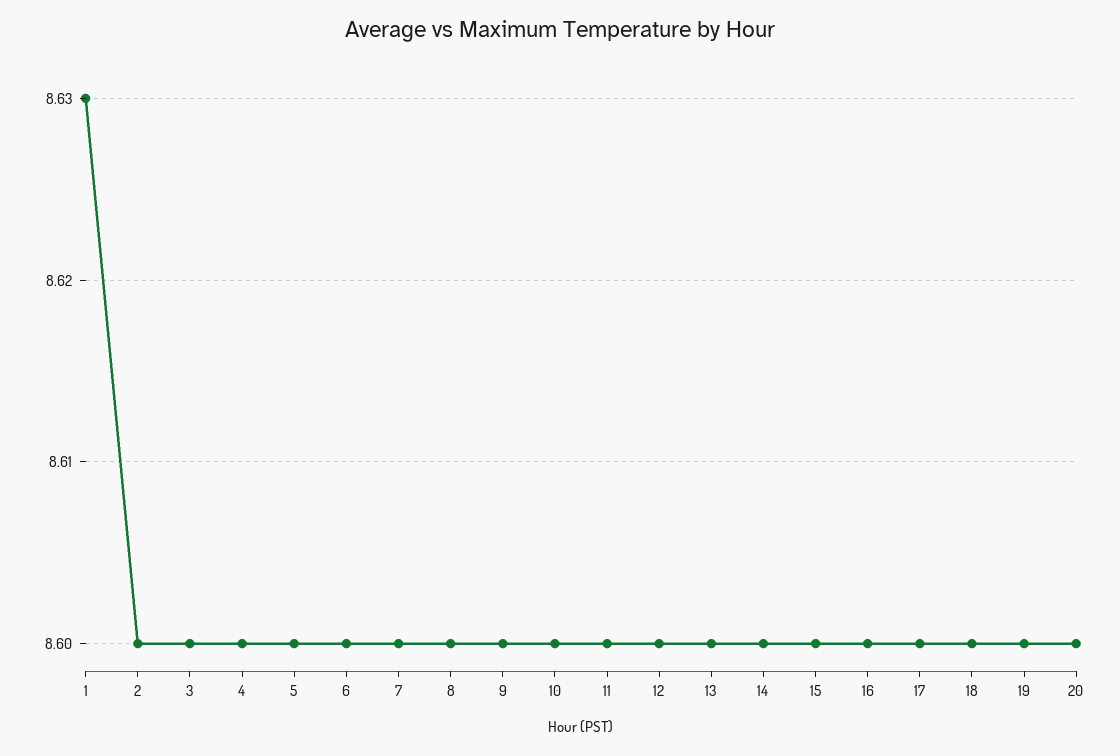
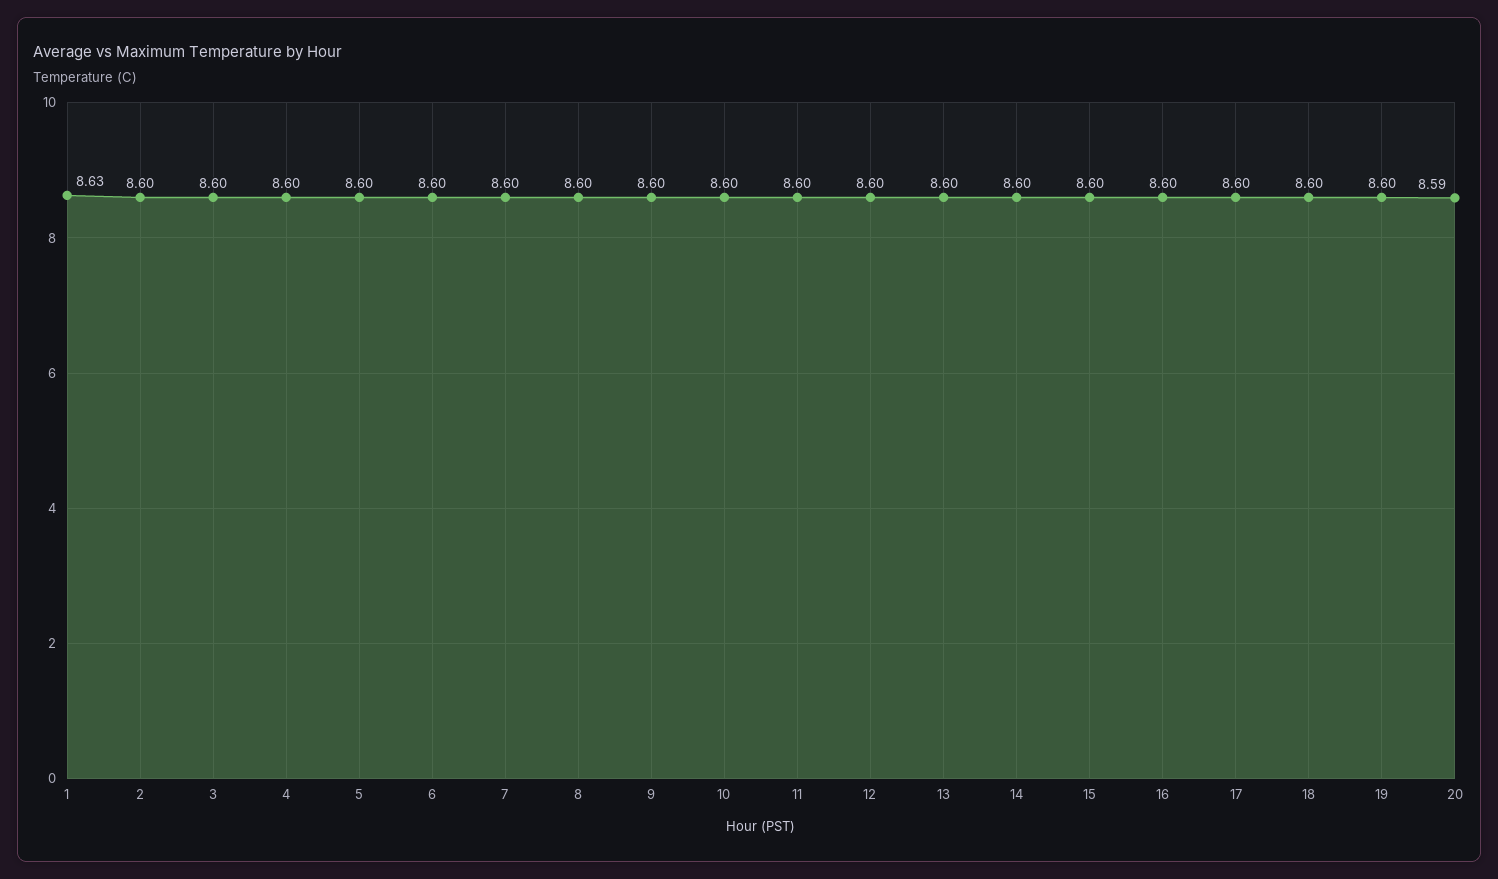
20: 8.6 -> 8.59

